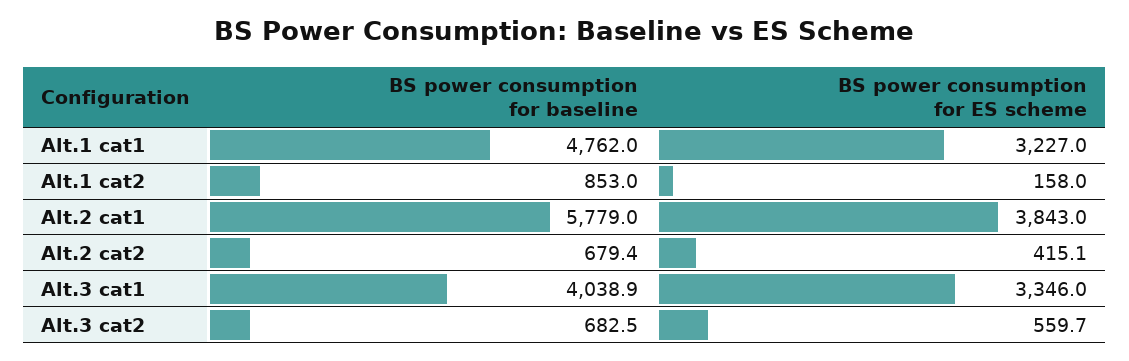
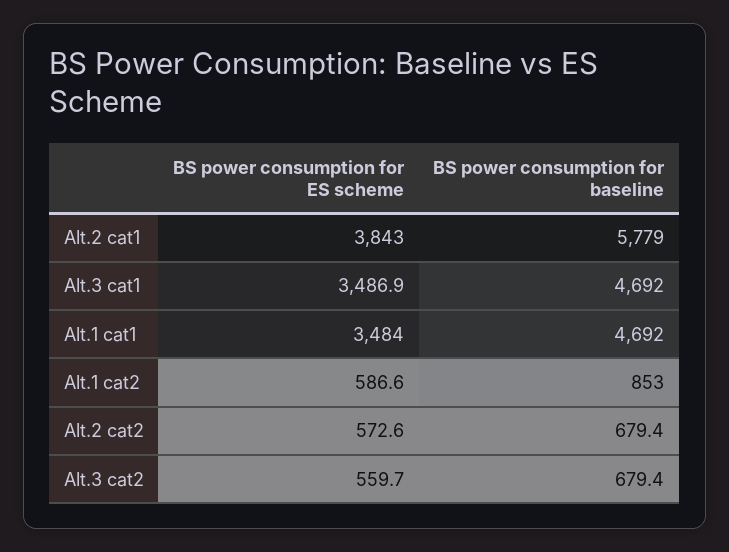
BS power consumption for baseline, Alt.1 cat1: 4762 -> 4692
BS power consumption for ES scheme, Alt.1 cat1: 3227 -> 3484
BS power consumption for ES scheme, Alt.1 cat2: 158 -> 586.6
BS power consumption for ES scheme, Alt.2 cat2: 415.1 -> 572.6
BS power consumption for baseline, Alt.3 cat1: 4038.9 -> 4692
BS power consumption for ES scheme, Alt.3 cat1: 3346 -> 3486.9
BS power consumption for baseline, Alt.3 cat2: 682.5 -> 679.4

